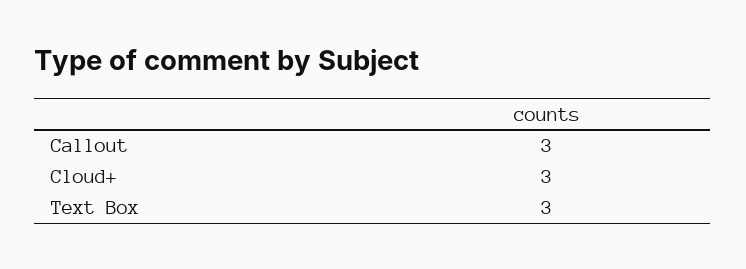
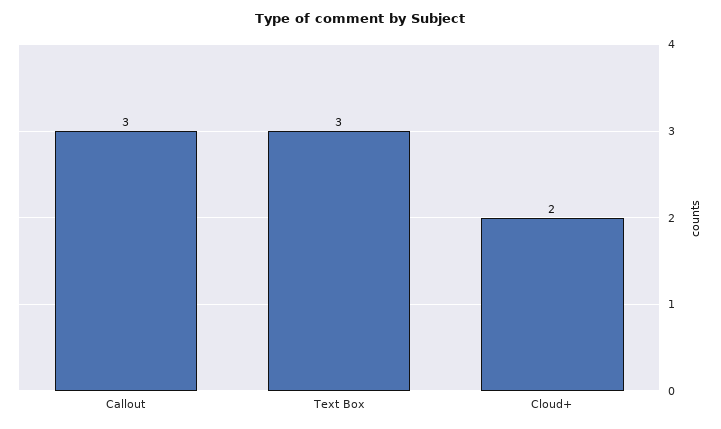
Cloud+: 3 -> 2

